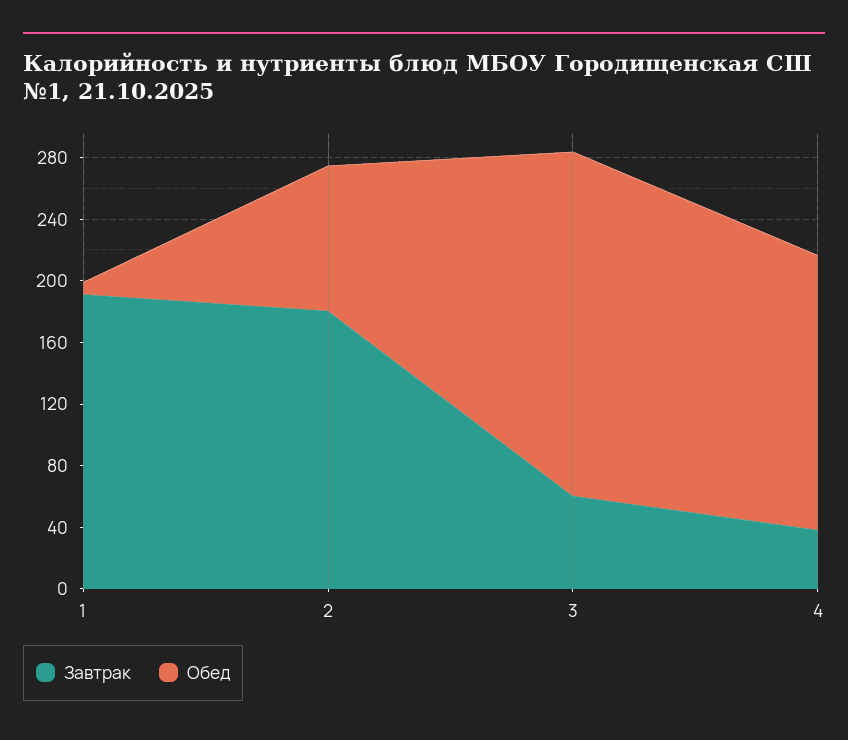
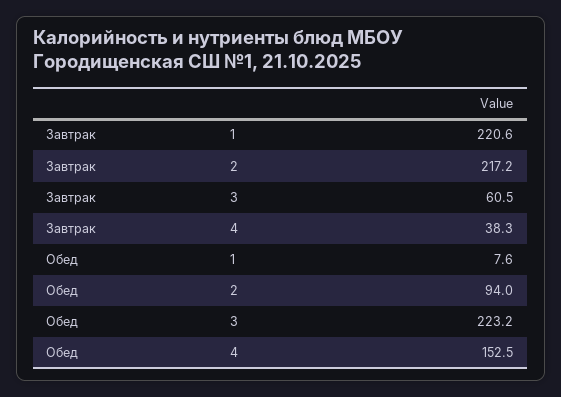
Завтрак, 1: 190 -> 220.6
Завтрак, 2: 180 -> 217.2
Обед, 4: 180 -> 152.5

